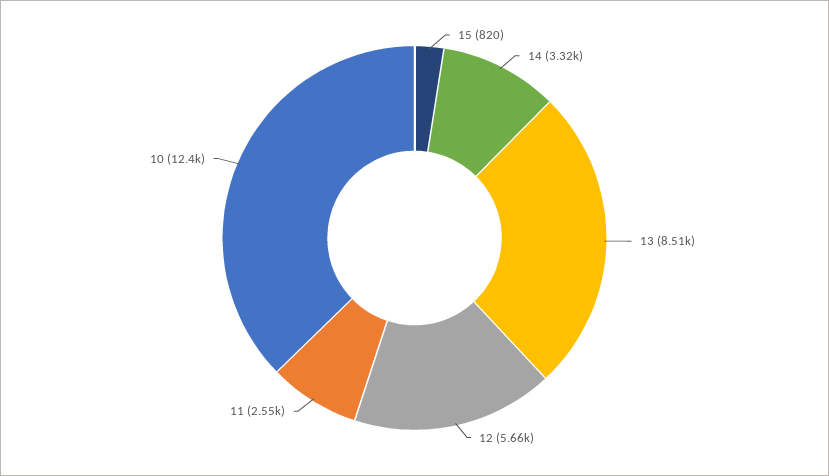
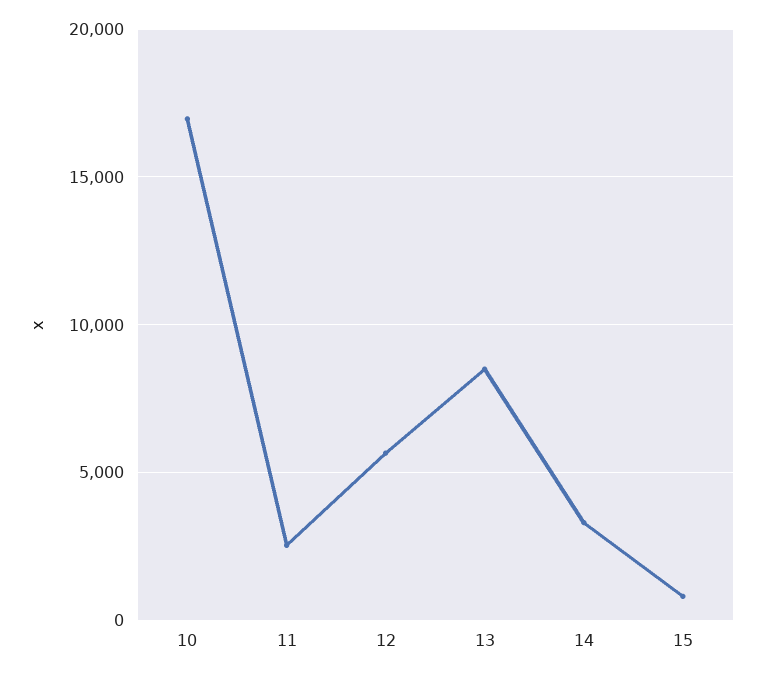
10: 12400 -> 17000

